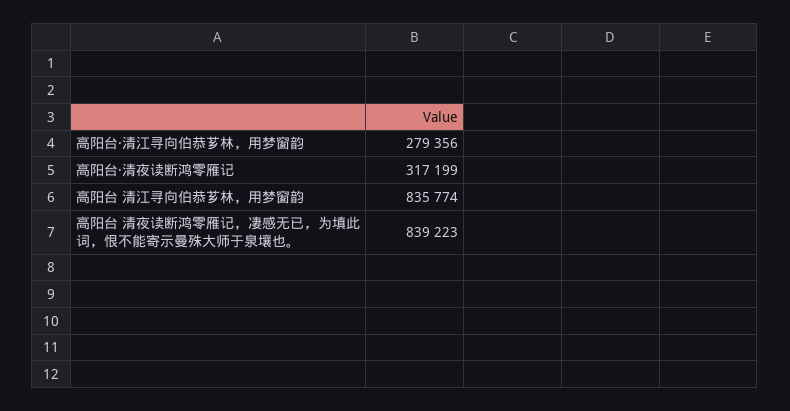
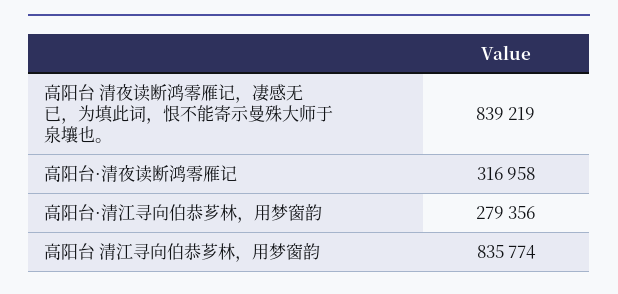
高阳台·清夜读断鸿零雁记: 317199 -> 316958
高阳台 清夜读断鸿零雁记，凄感无已，为填此词，恨不能寄示曼殊大师于泉壤也。: 839223 -> 839219

